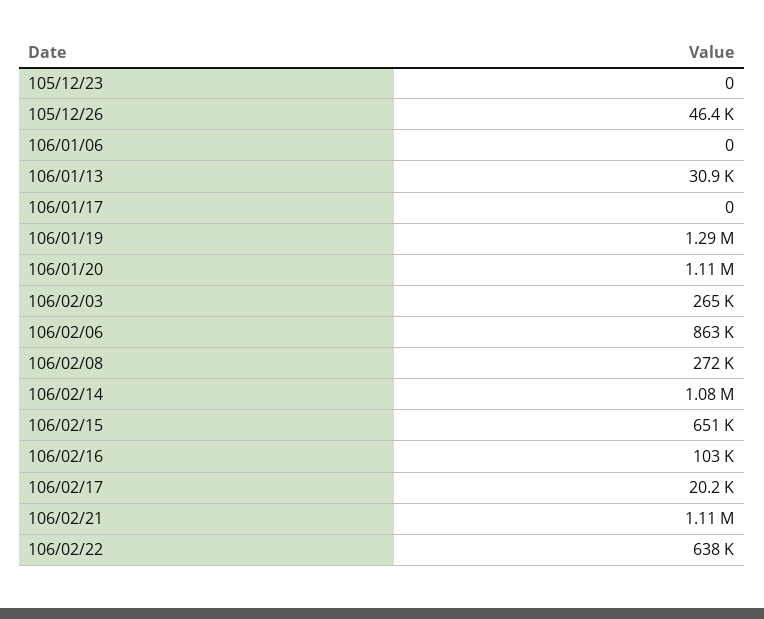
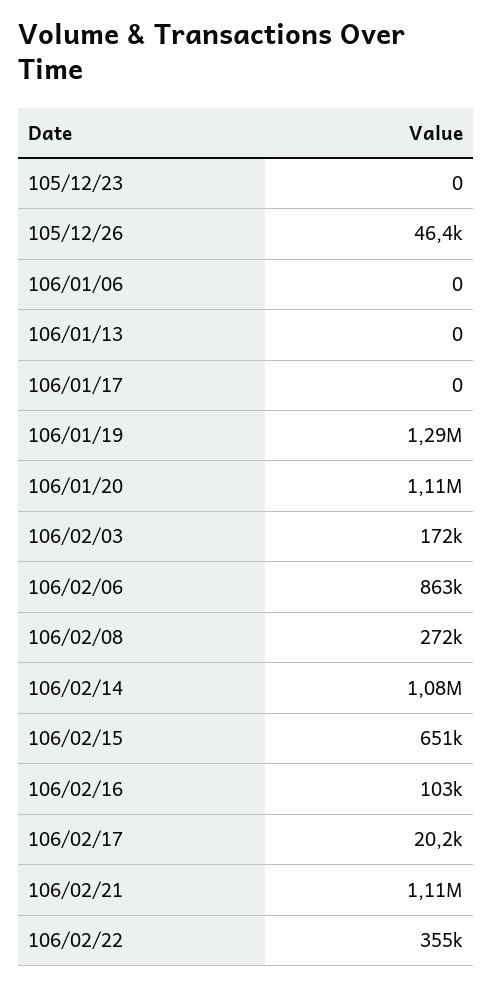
106/01/13: 30900 -> 0
106/02/03: 265000 -> 172000
106/02/22: 638000 -> 355000

